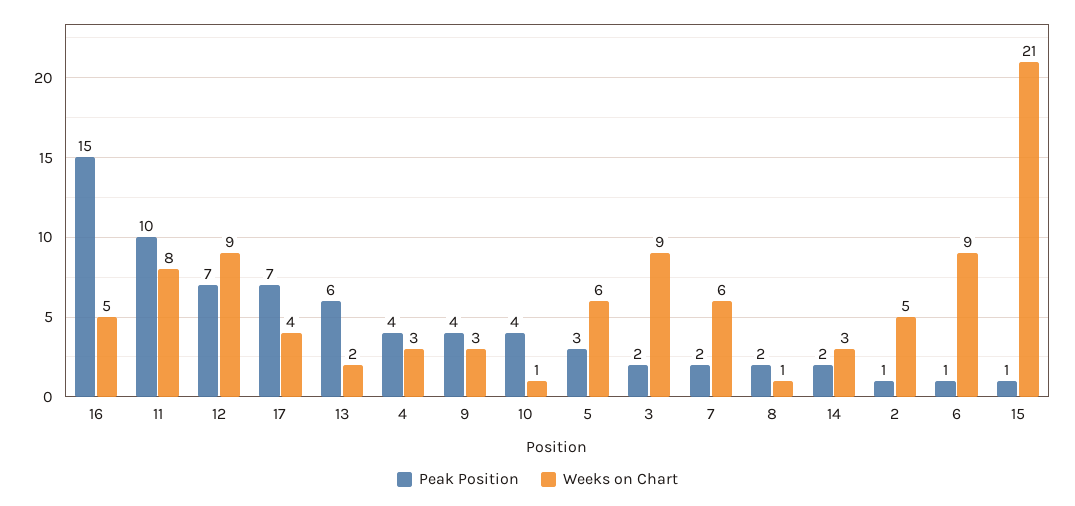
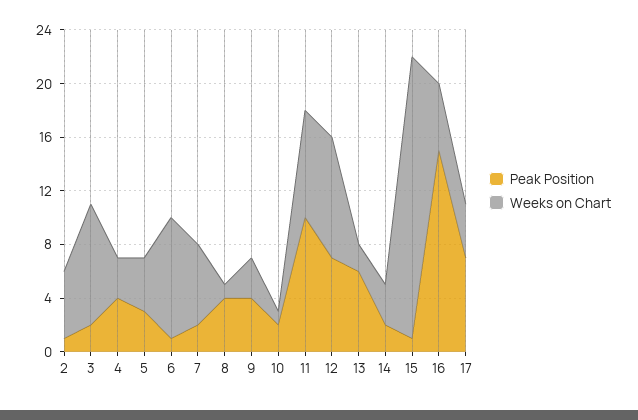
Peak Position, 10: 4 -> 2
Weeks on Chart, 5: 6 -> 4
Peak Position, 8: 2 -> 4

